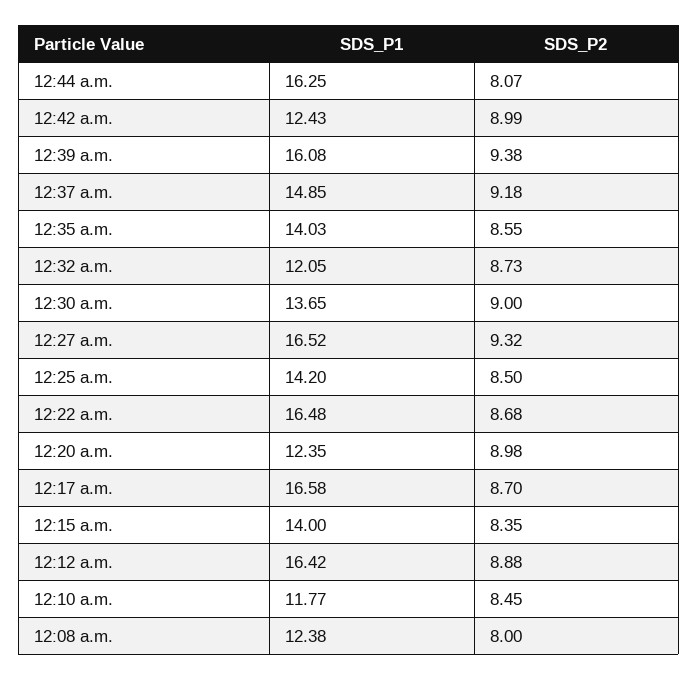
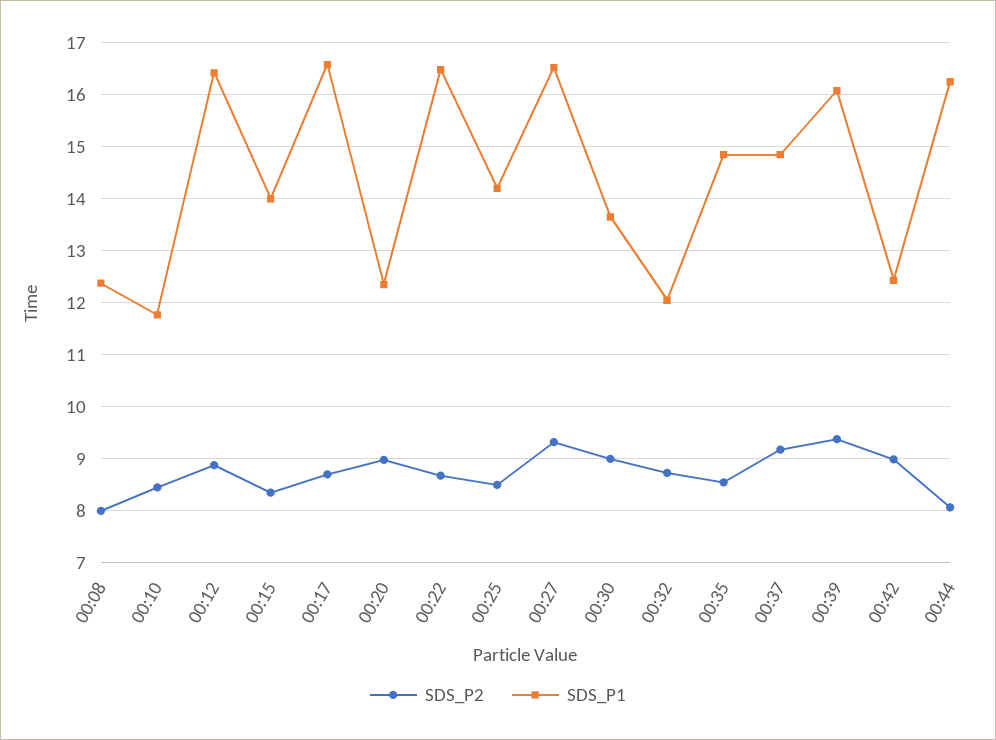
SDS_P1, 12:35 a.m.: 14.03 -> 14.8

